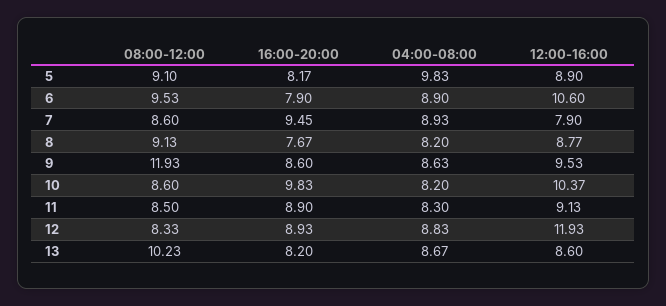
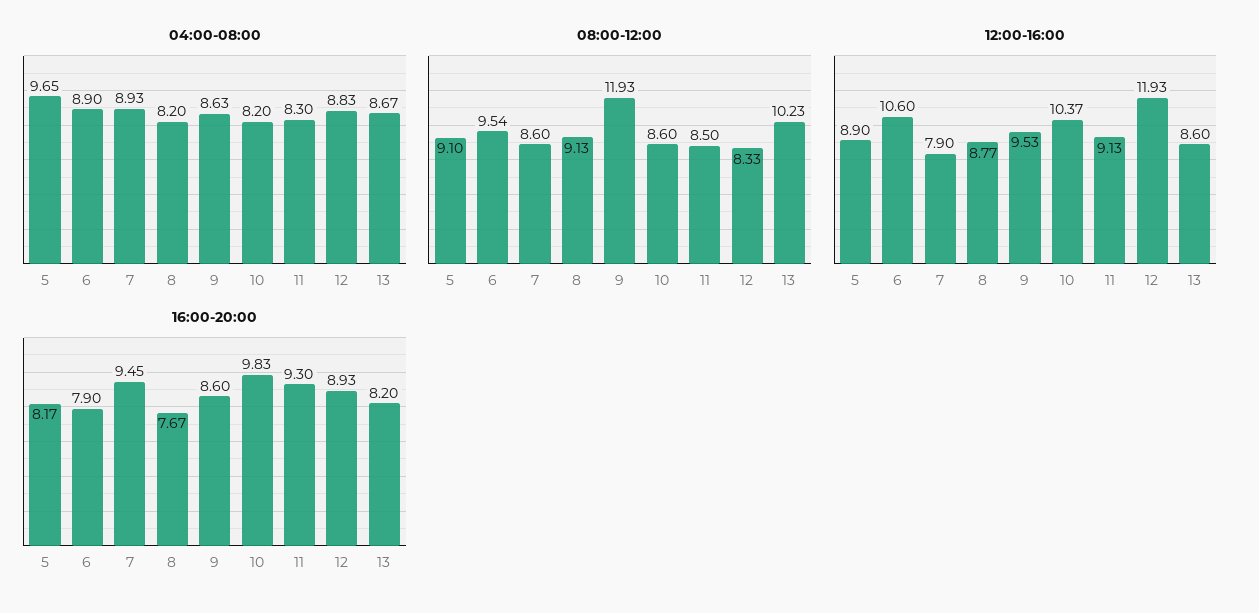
04:00-08:00, 5: 9.83 -> 9.65
08:00-12:00, 6: 9.53 -> 9.54
16:00-20:00, 11: 8.9 -> 9.3

